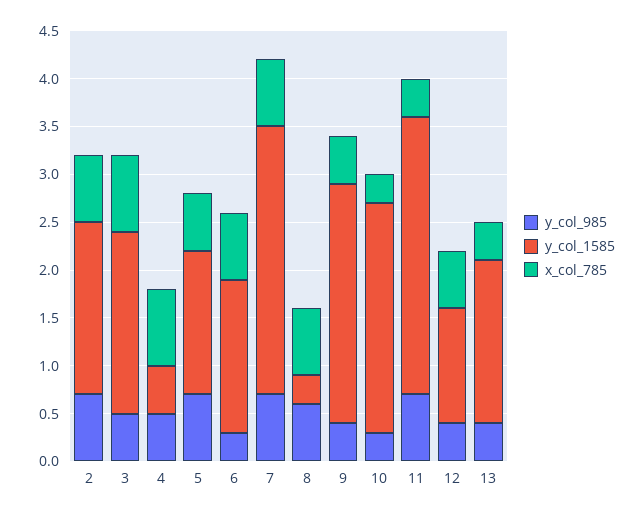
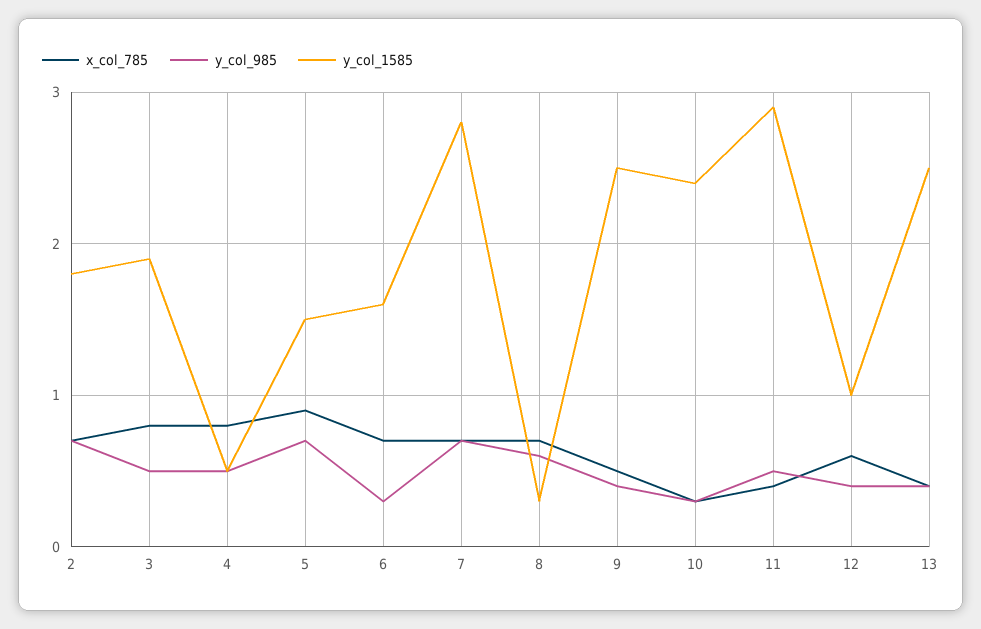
x_col_785, 5: 0.6 -> 0.9
y_col_985, 11: 0.7 -> 0.5
y_col_1585, 12: 1.2 -> 1
y_col_1585, 13: 1.7 -> 2.5

